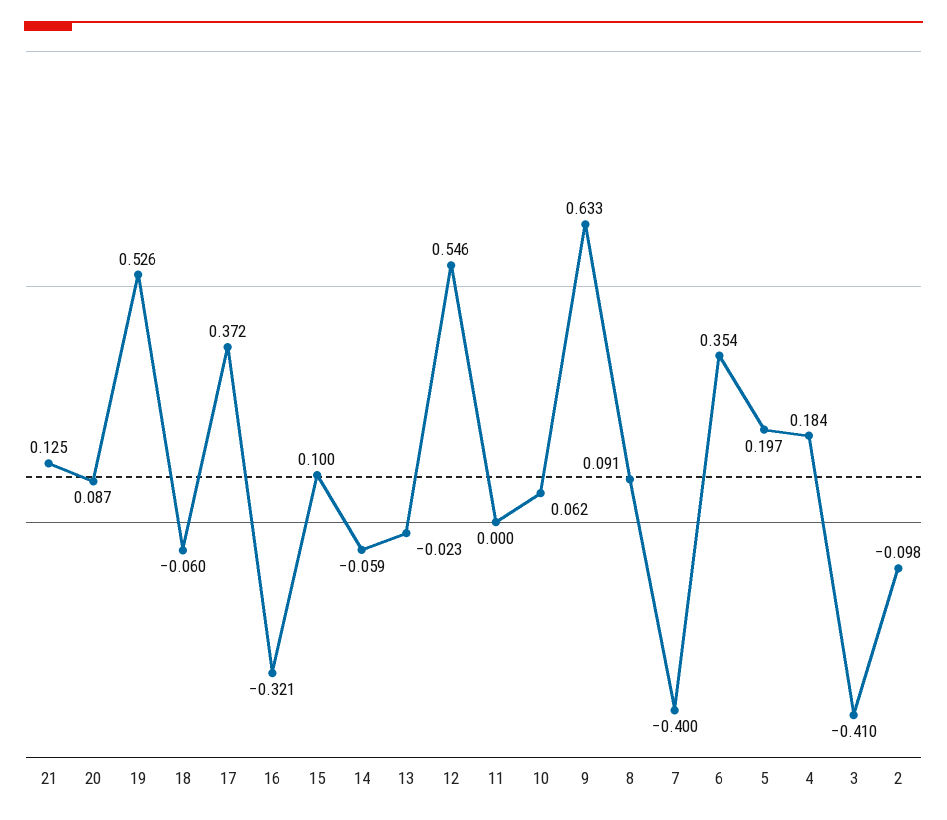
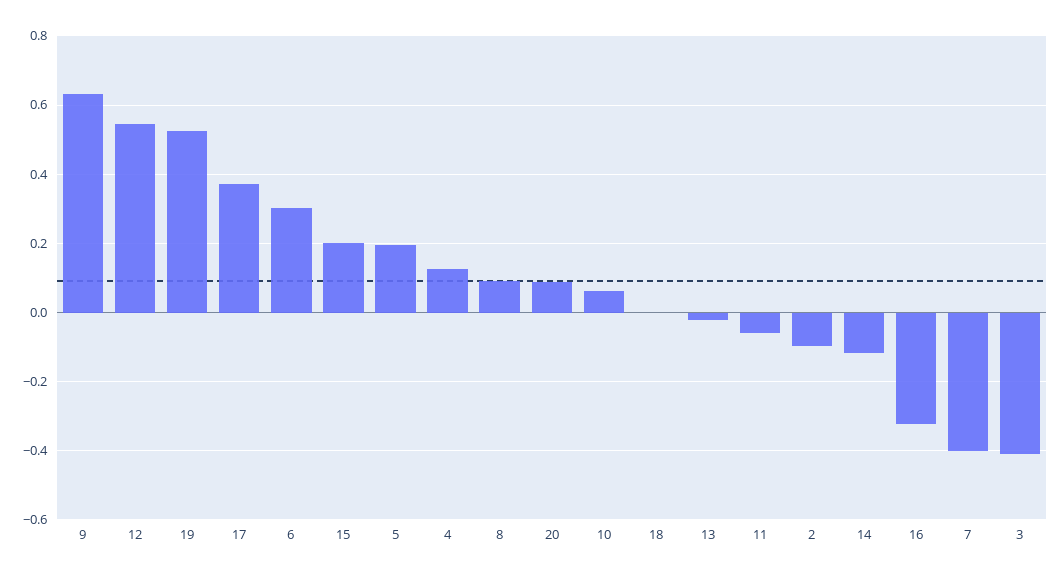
21: 0.125 -> none
18: -0.06 -> 0
15: 0.1 -> 0.2
14: -0.059 -> -0.12
11: 0 -> -0.06
6: 0.354 -> 0.3
4: 0.184 -> 0.12

